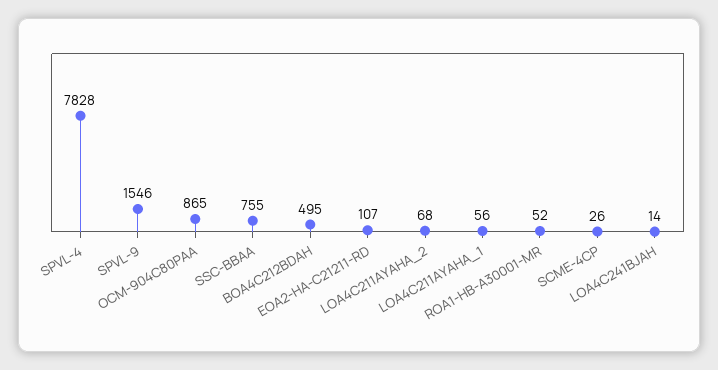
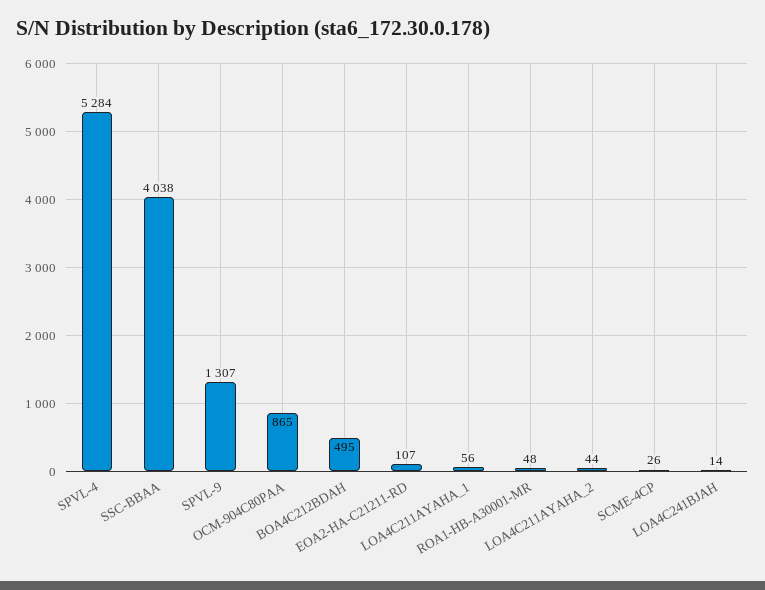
SPVL-4: 7828 -> 5284
SPVL-9: 1546 -> 1307
SSC-BBAA: 755 -> 4038
LOA4C211AYAHA_2: 68 -> 44
ROA1-HB-A30001-MR: 52 -> 48

